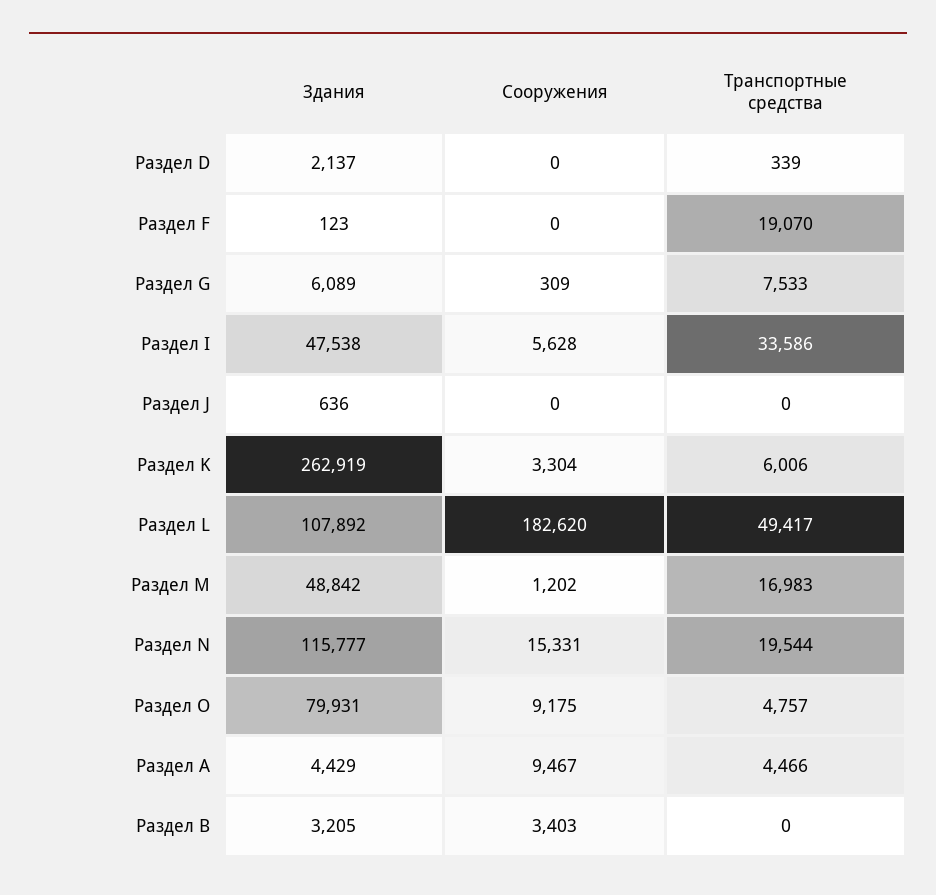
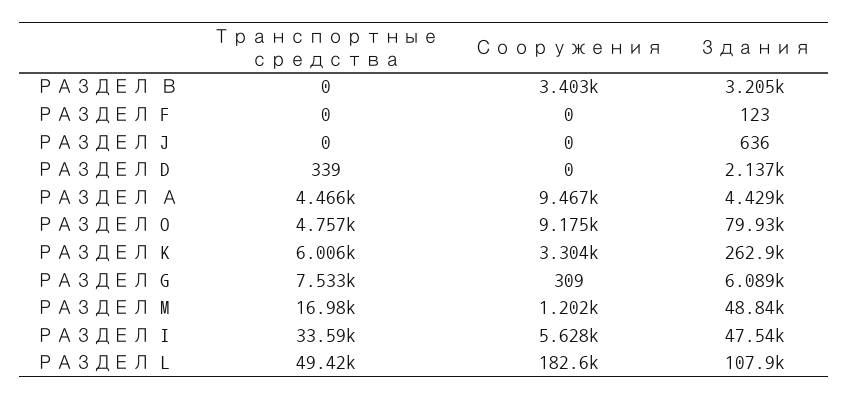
Транспортные средства, Раздел F: 19070 -> 0
Здания, Раздел N: 115777 -> none
Сооружения, Раздел N: 15331 -> none
Транспортные средства, Раздел N: 19544 -> none

